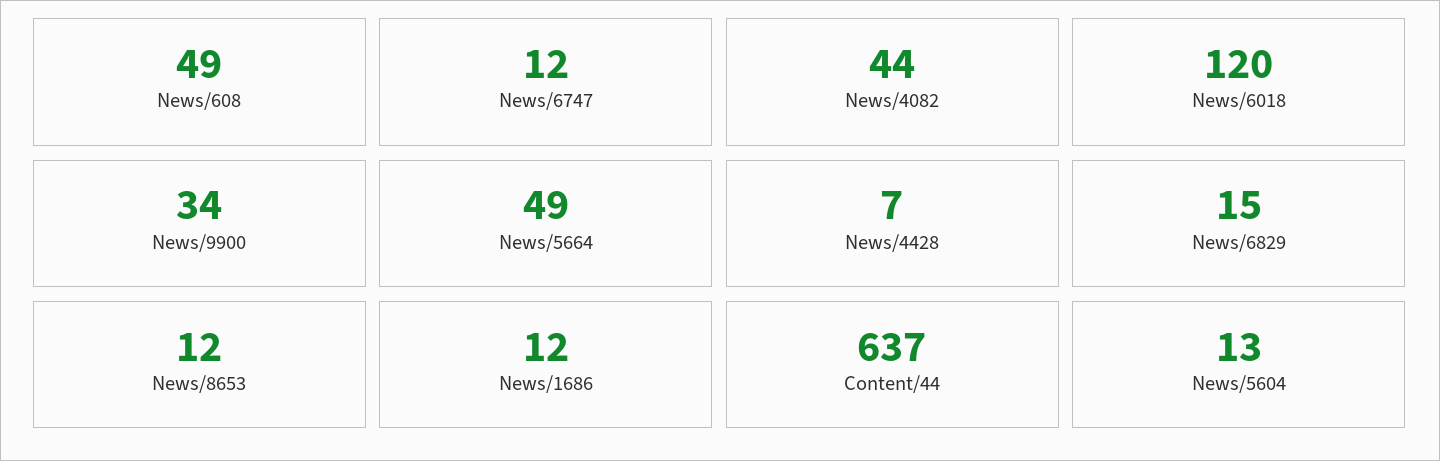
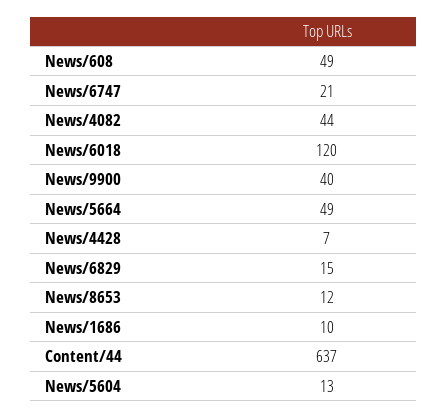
News/6747: 12 -> 21
News/9900: 34 -> 40
News/1686: 12 -> 10

